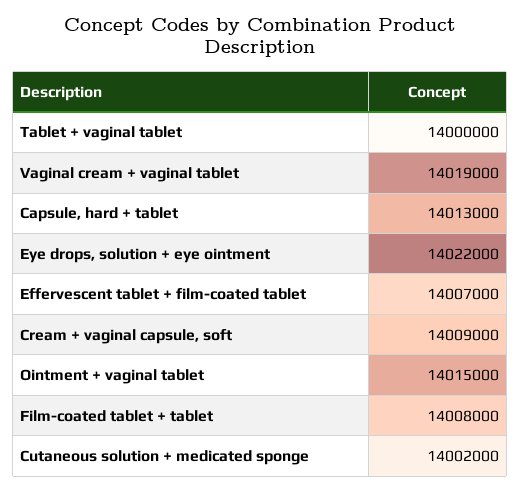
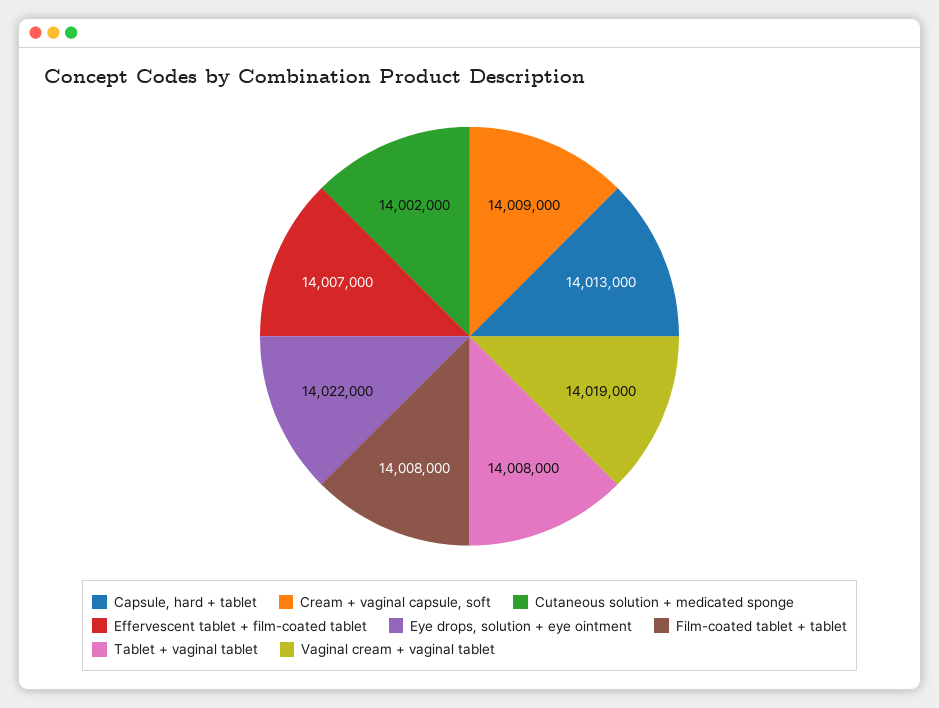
Tablet + vaginal tablet: 14000000 -> 14008000
Ointment + vaginal tablet: 14015000 -> none

